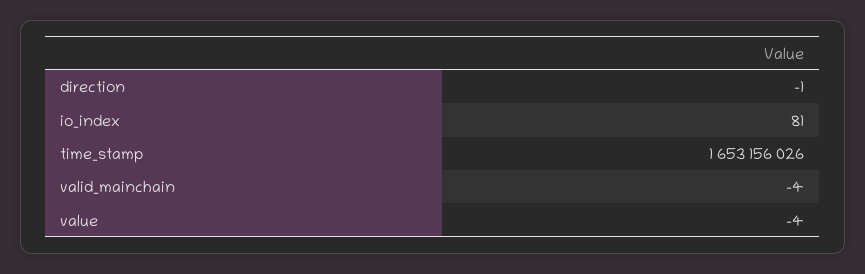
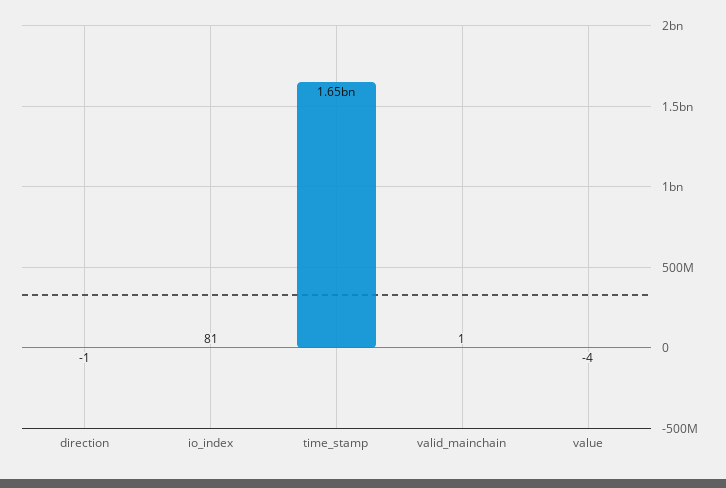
valid_mainchain: -4 -> 1

